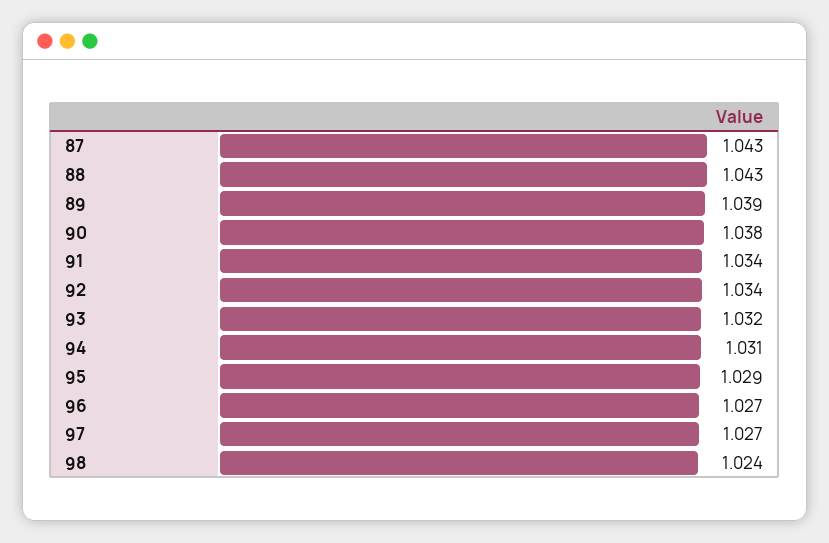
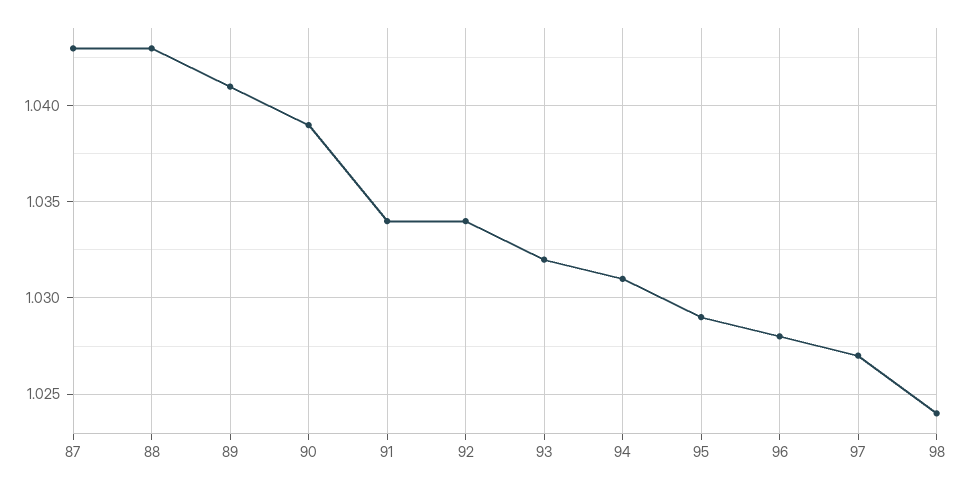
89: 1.039 -> 1.041
90: 1.038 -> 1.039
96: 1.027 -> 1.028

